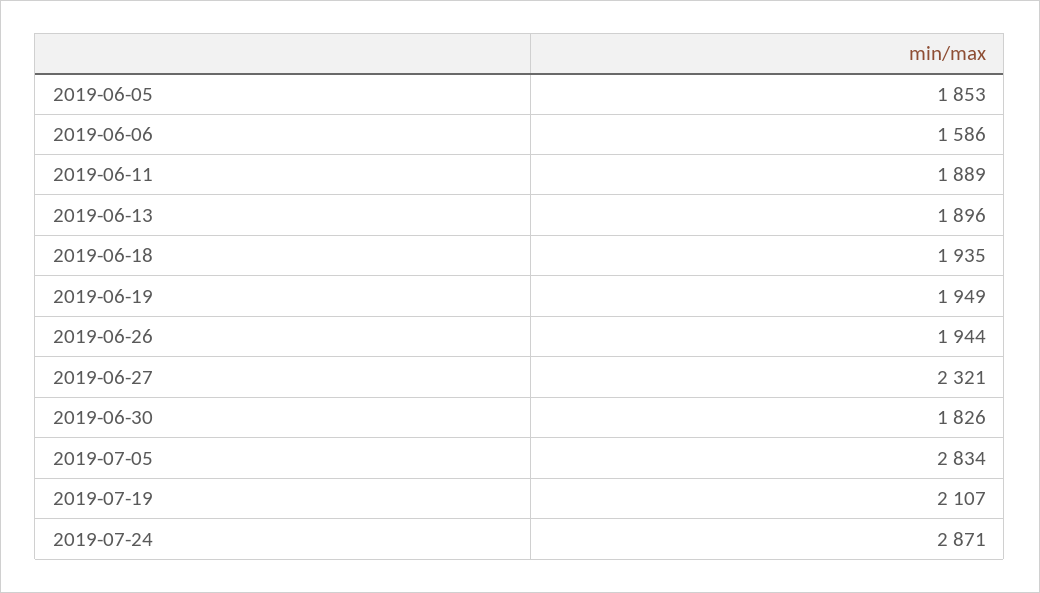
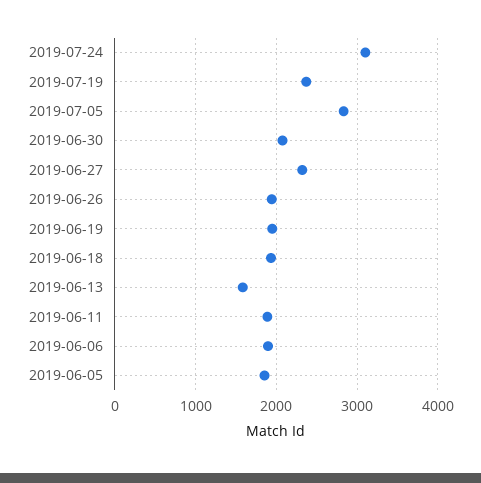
2019-06-06: 1586 -> 1900
2019-06-13: 1896 -> 1600
2019-06-30: 1826 -> 2100
2019-07-19: 2107 -> 2400
2019-07-24: 2871 -> 3100

